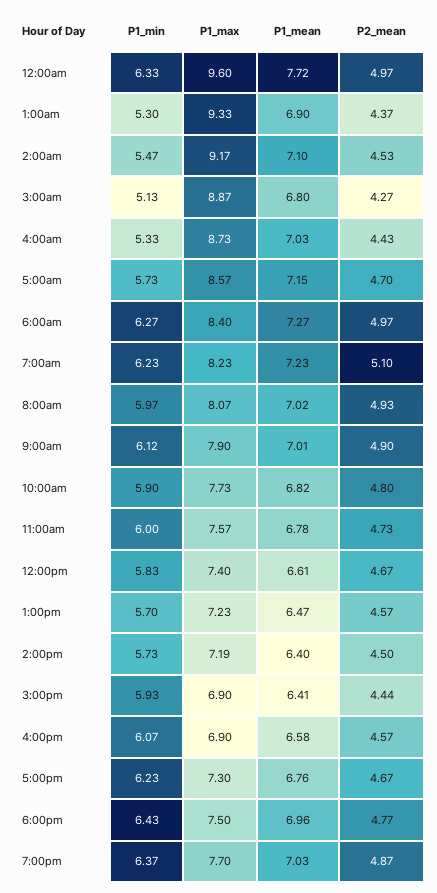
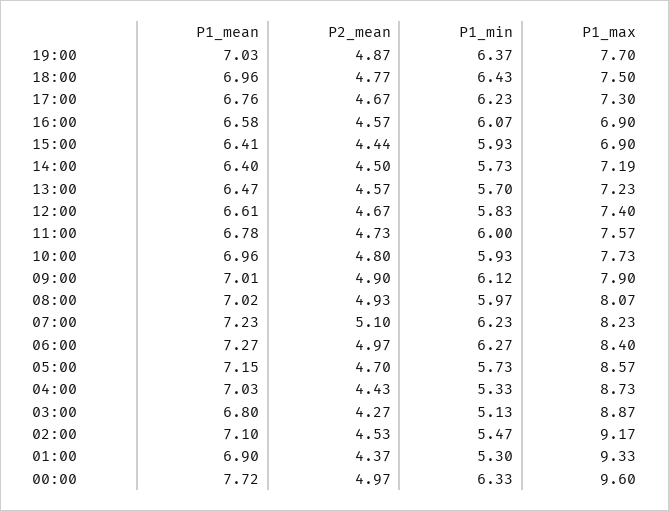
P1_min, 10:00am: 5.9 -> 5.93
P1_mean, 10:00am: 6.82 -> 6.96

